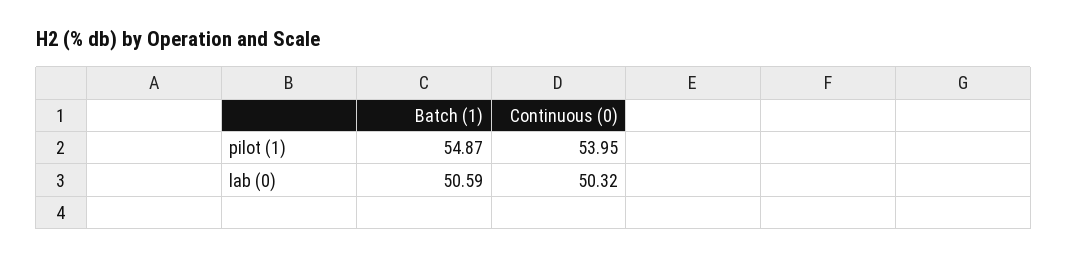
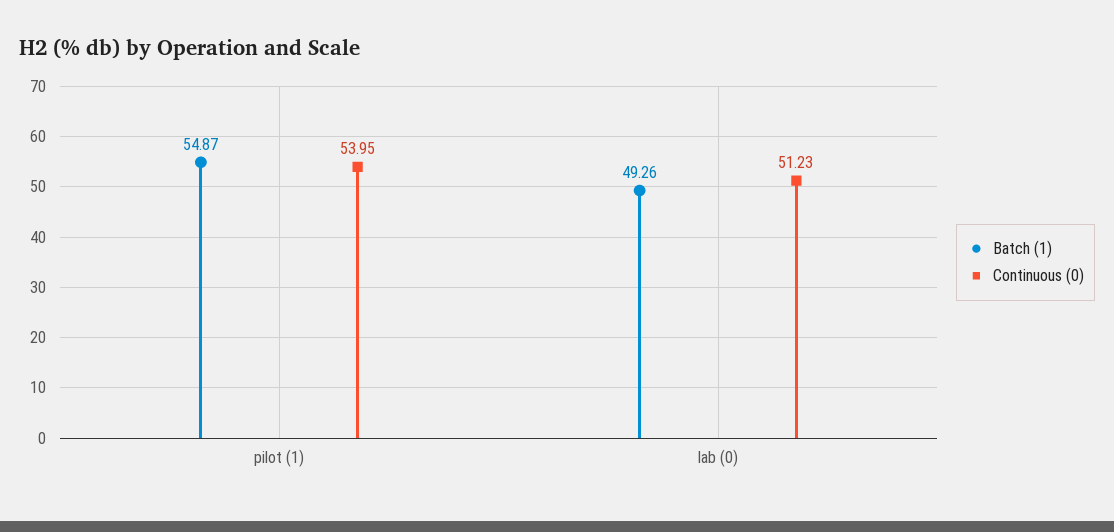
Batch (1), lab (0): 50.59 -> 49.26
Continuous (0), lab (0): 50.32 -> 51.23

